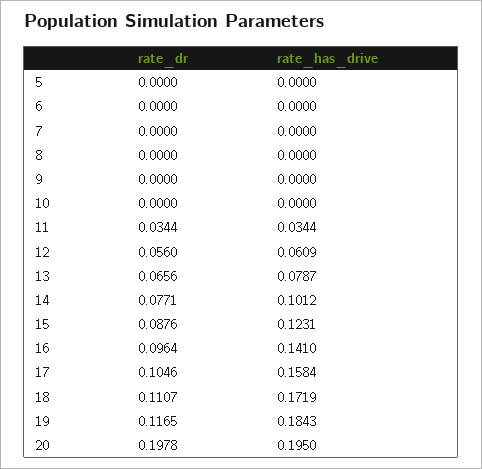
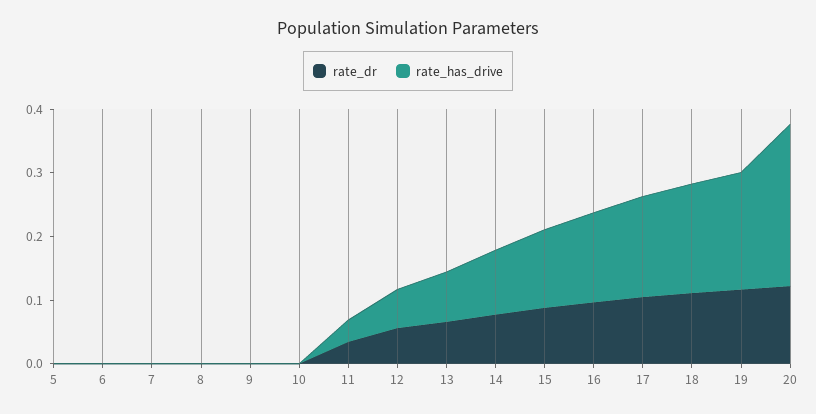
rate_dr, 20: 0.1978 -> 0.12
rate_has_drive, 20: 0.195 -> 0.26

